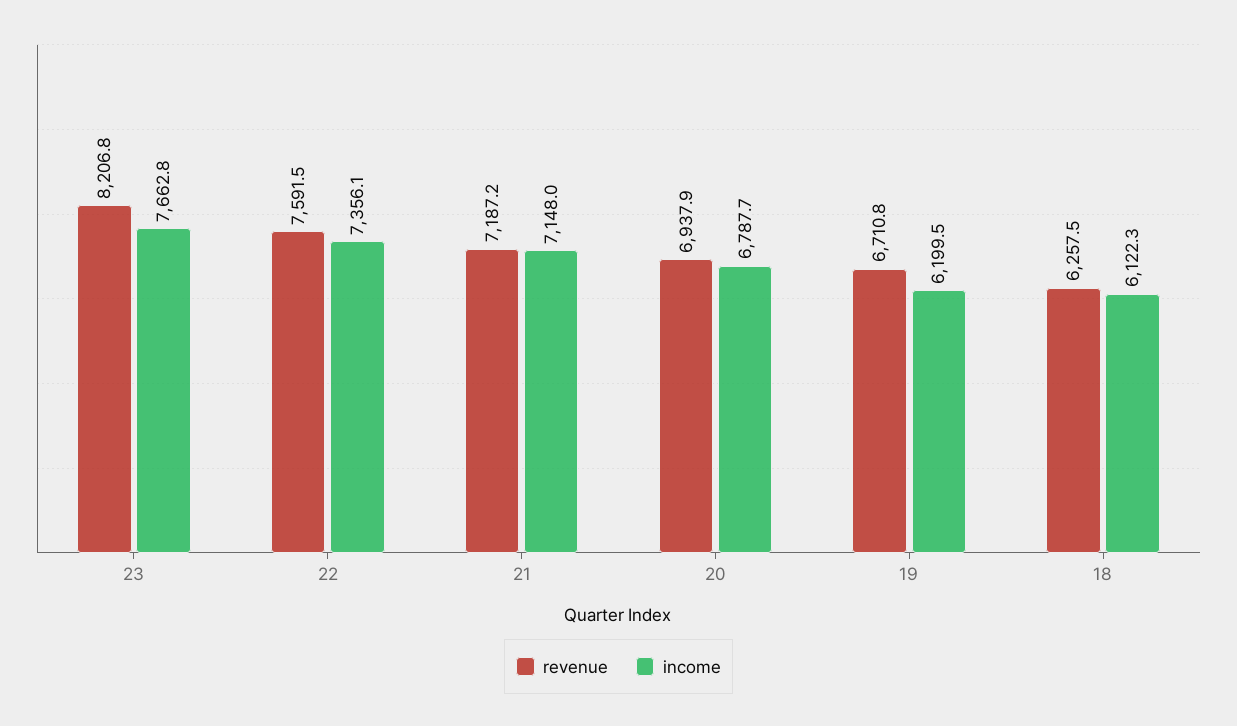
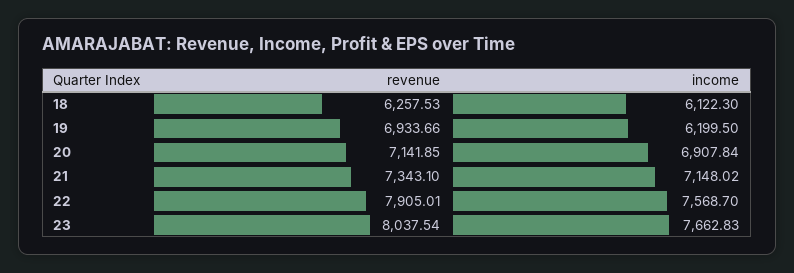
revenue, 23: 8206.8 -> 8037.54
revenue, 22: 7591.5 -> 7905.01
income, 22: 7356.1 -> 7568.7
revenue, 21: 7187.2 -> 7343.1
revenue, 20: 6937.9 -> 7141.85
income, 20: 6787.7 -> 6907.84
revenue, 19: 6710.8 -> 6933.66

